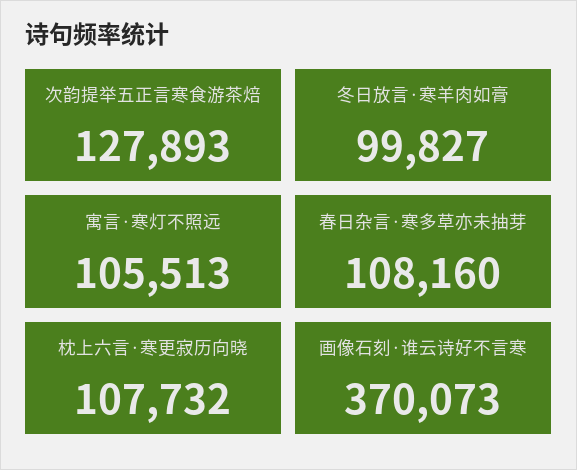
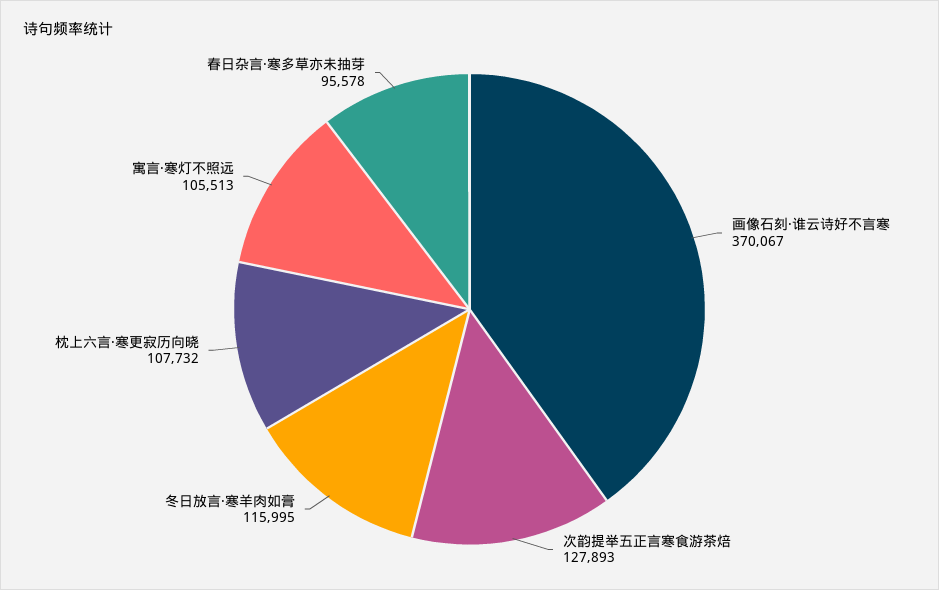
冬日放言·寒羊肉如膏: 99827 -> 115995
春日杂言·寒多草亦未抽芽: 108160 -> 95578
画像石刻·谁云诗好不言寒: 370073 -> 370067

